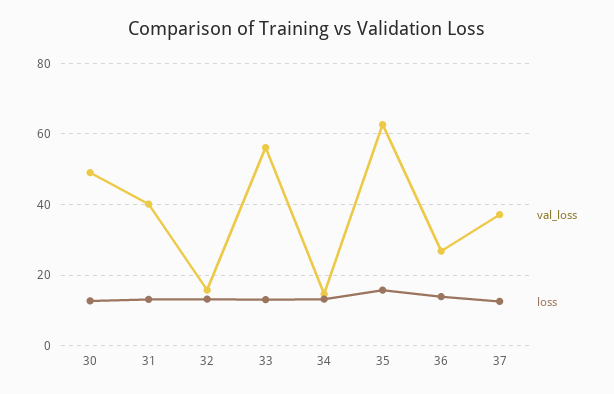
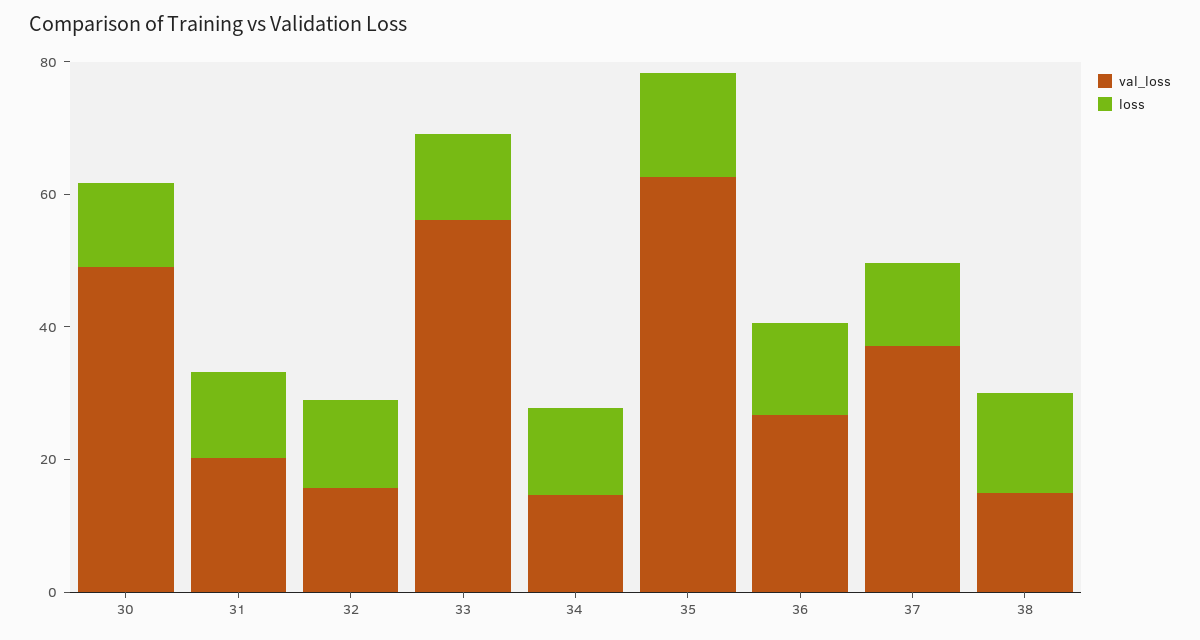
val_loss, 31: 40 -> 20
val_loss, 38: none -> 15
loss, 38: none -> 15

